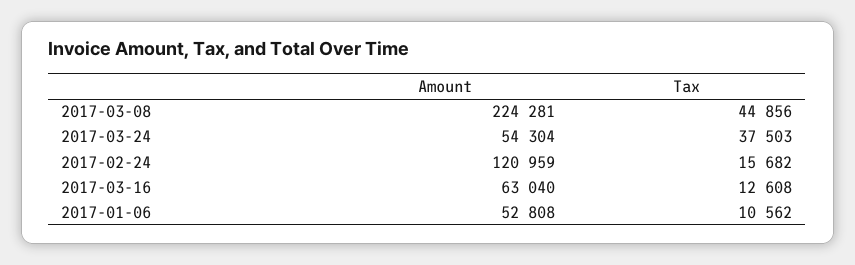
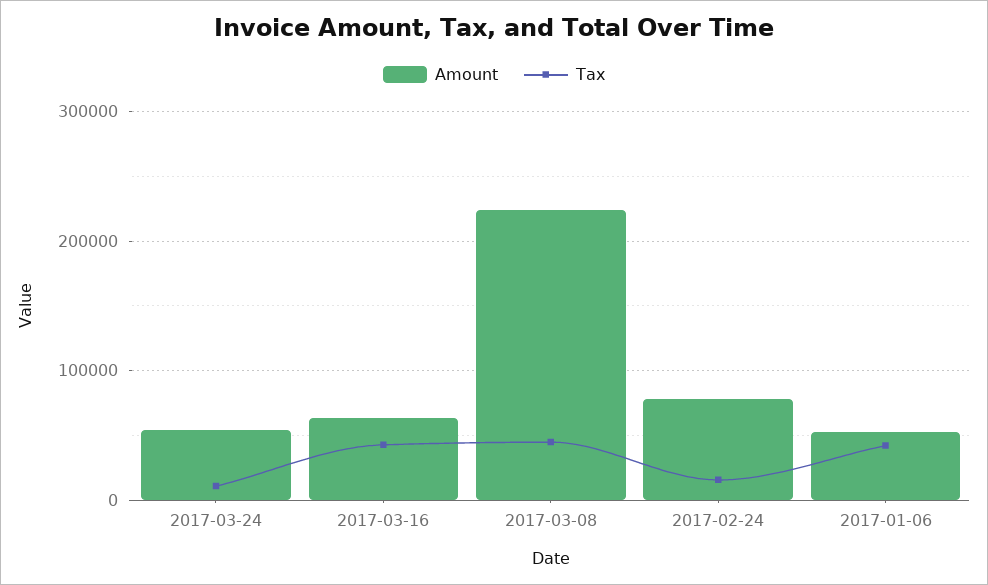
Tax, 2017-03-24: 37503 -> 10000
Amount, 2017-02-24: 120959 -> 80000
Tax, 2017-03-16: 12608 -> 40000
Tax, 2017-01-06: 10562 -> 40000

